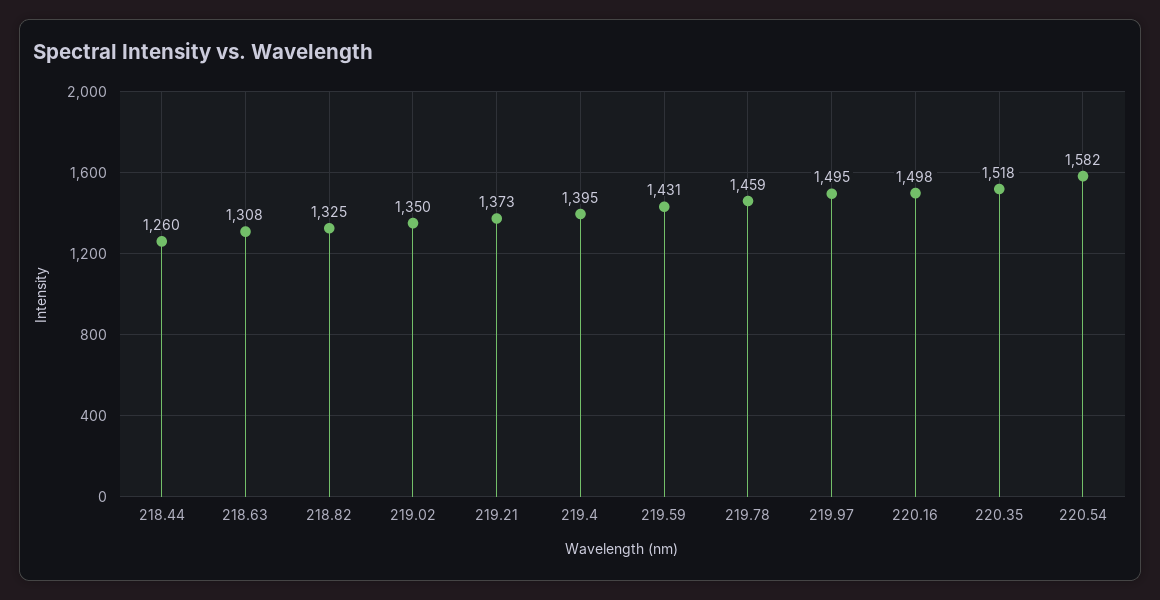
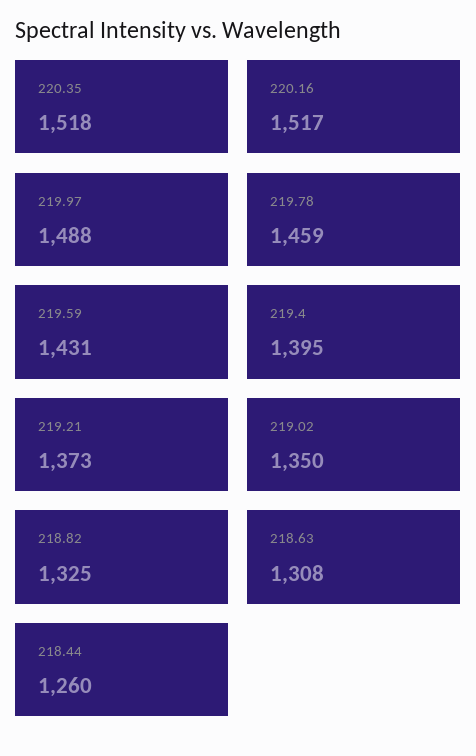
219.97: 1495 -> 1488
220.16: 1498 -> 1517
220.54: 1582 -> none

